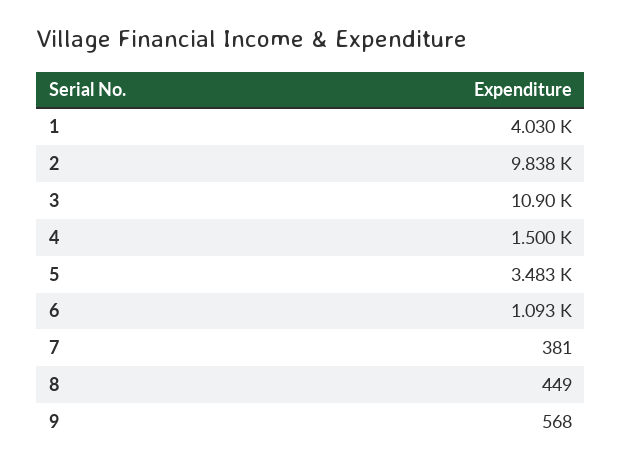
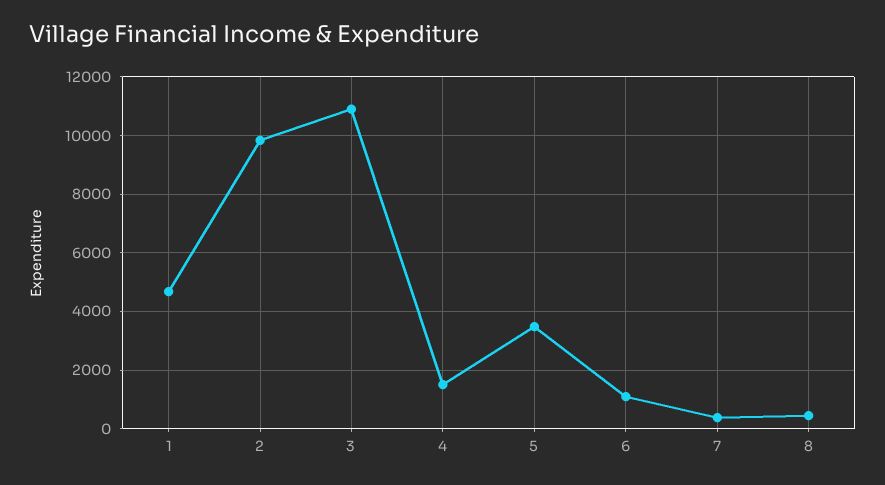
1: 4030 -> 4750
9: 568 -> none

